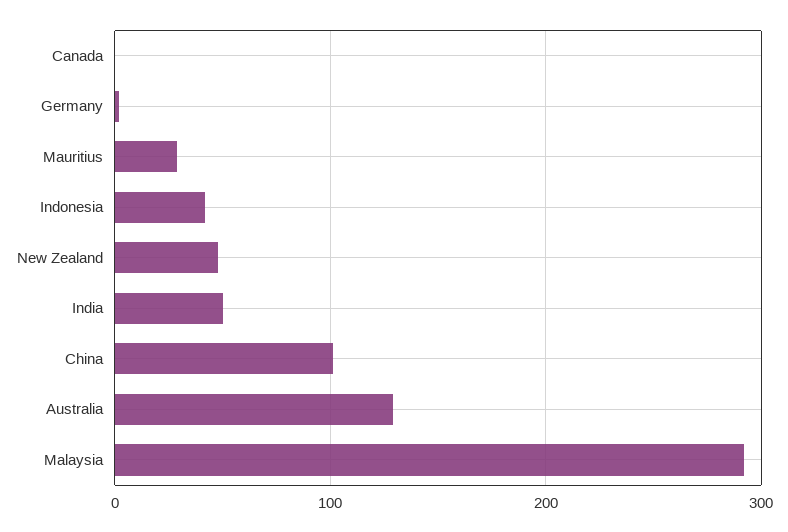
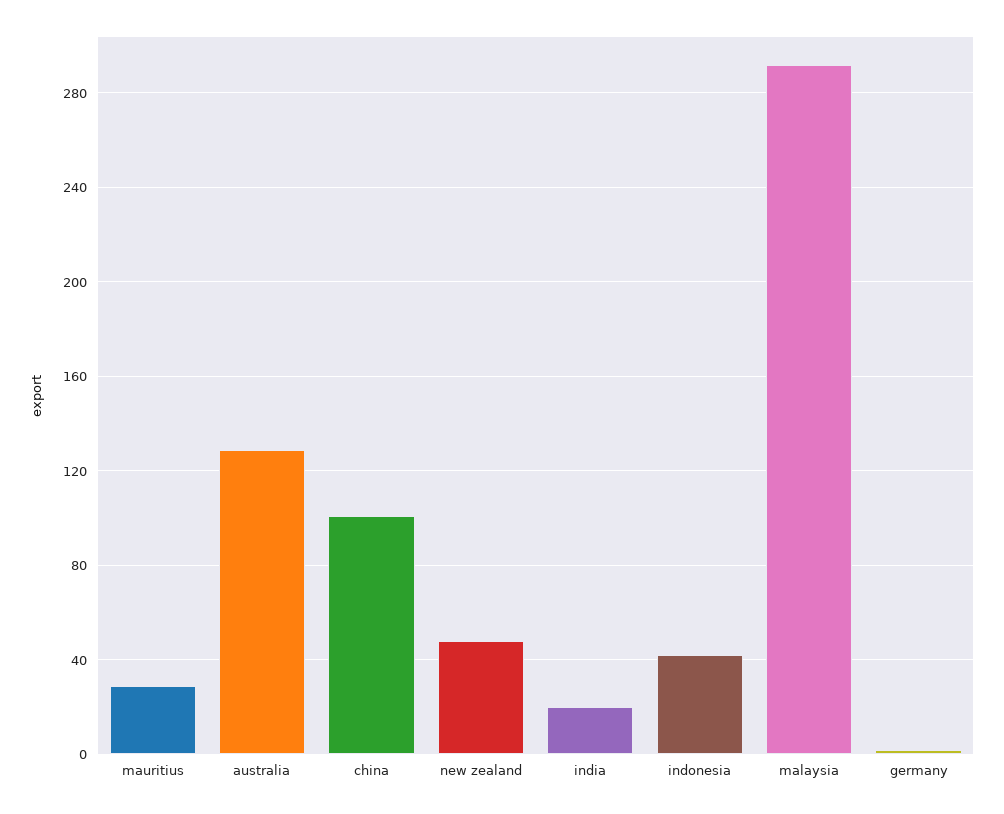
Canada: 0 -> none
India: 50 -> 20

